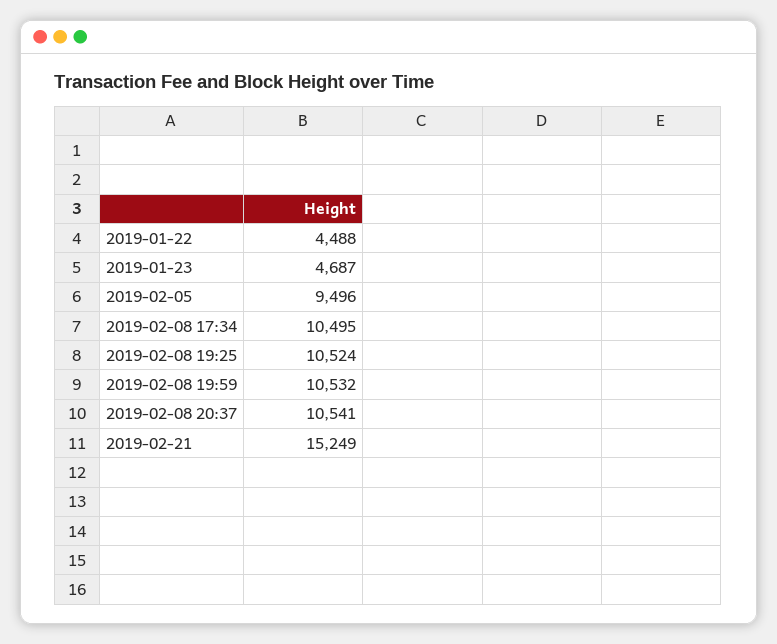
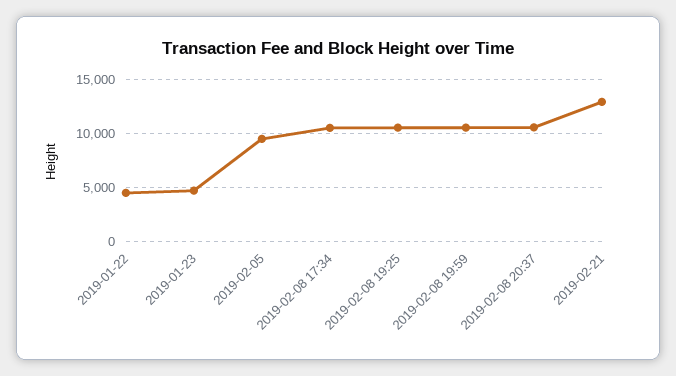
2019-02-21: 15249 -> 13000

